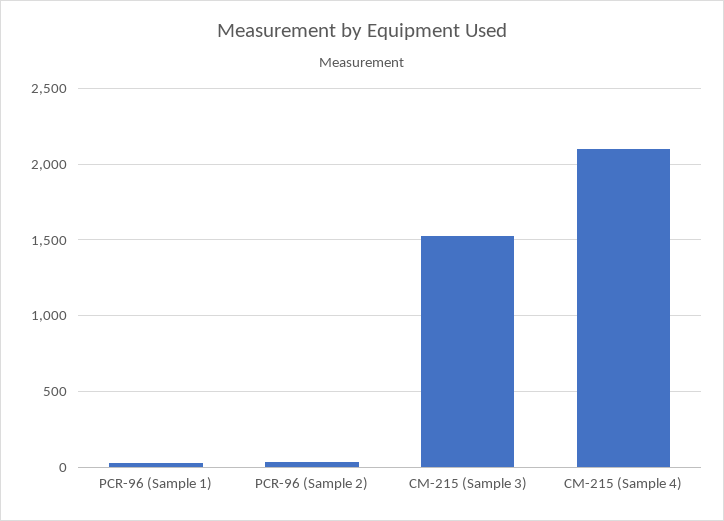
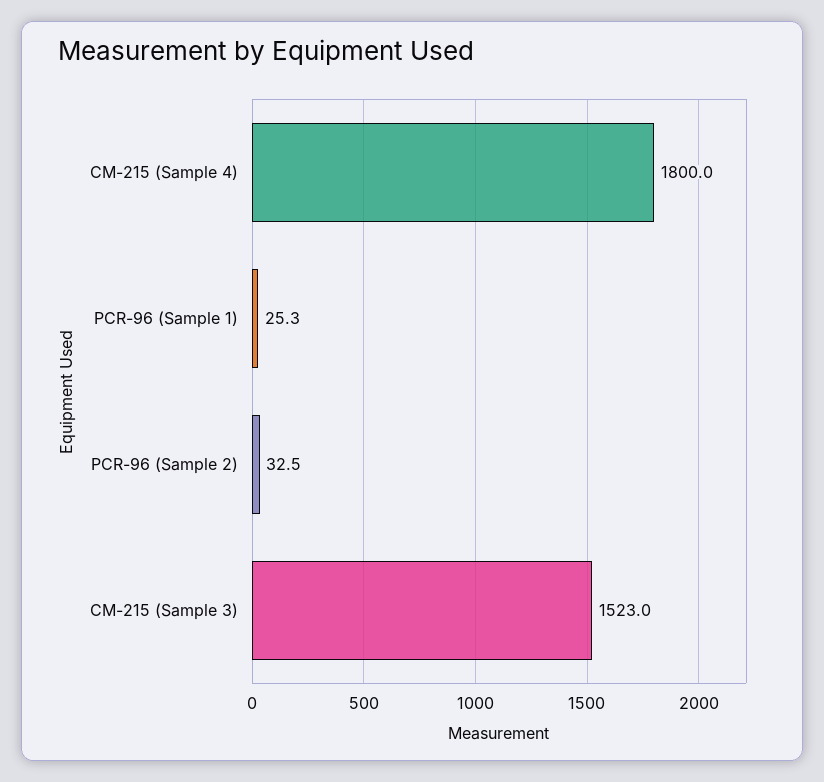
CM-215 (Sample 4): 2100 -> 1800

